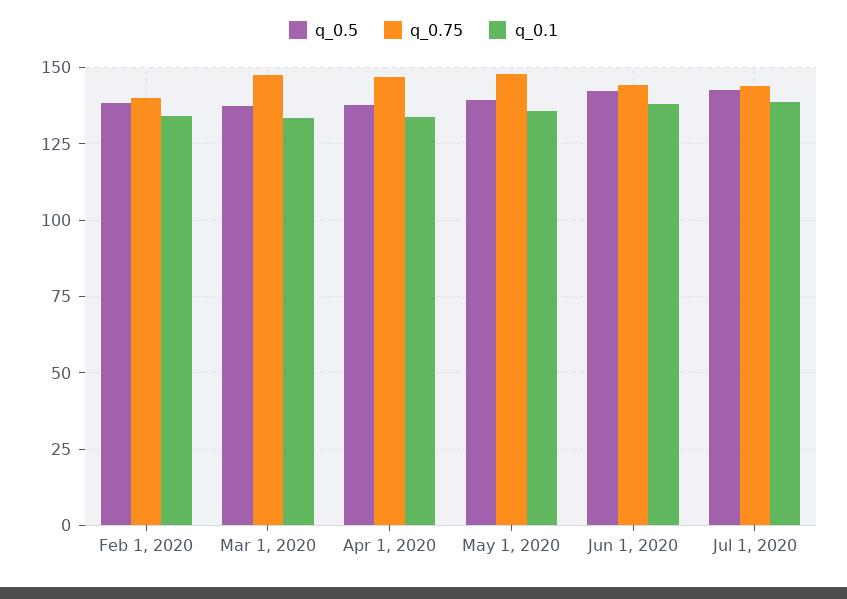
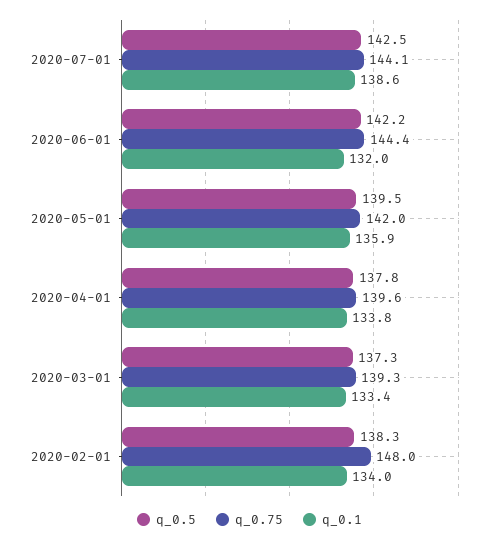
q_0.75, Feb 1, 2020: 140 -> 148
q_0.75, Mar 1, 2020: 147.5 -> 139.3
q_0.75, Apr 1, 2020: 147.5 -> 139.6
q_0.75, May 1, 2020: 147.5 -> 142
q_0.1, Jun 1, 2020: 137.5 -> 132

